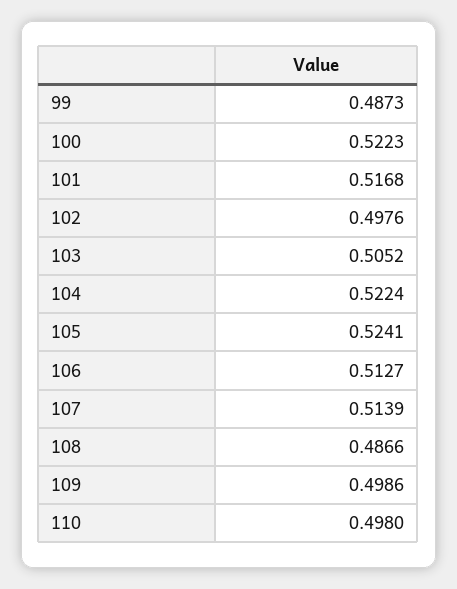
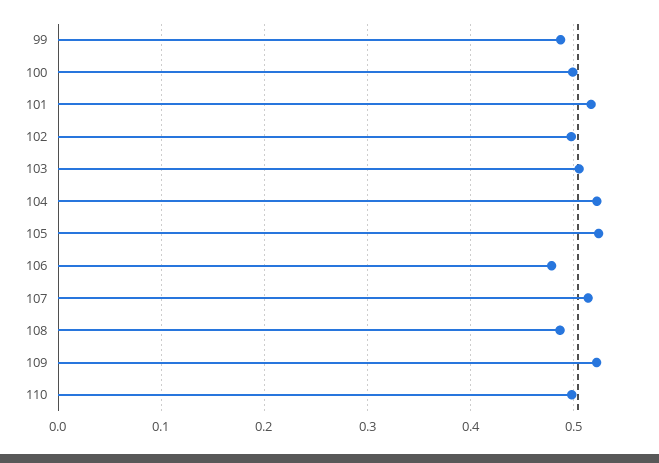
100: 0.5223 -> 0.5
106: 0.5127 -> 0.48
109: 0.4986 -> 0.52

